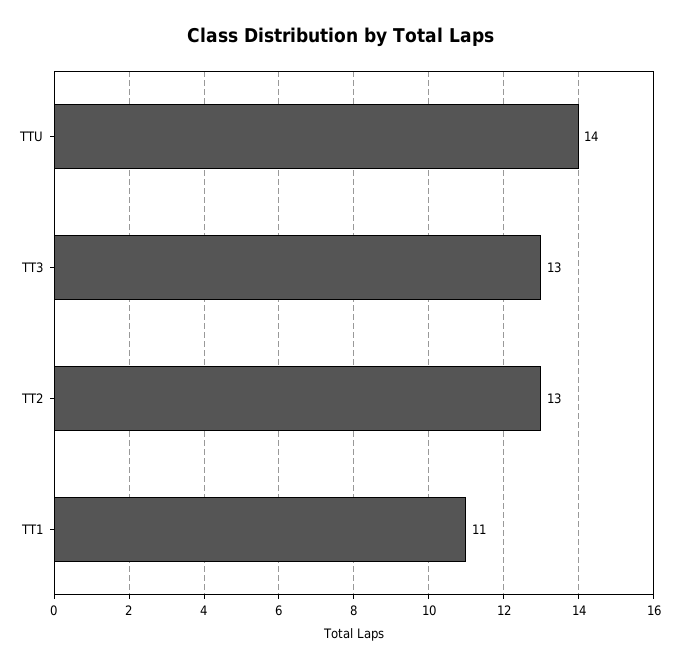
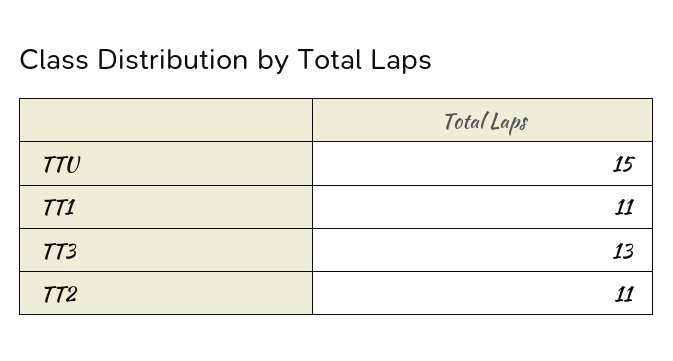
TTU: 14 -> 15
TT2: 13 -> 11

